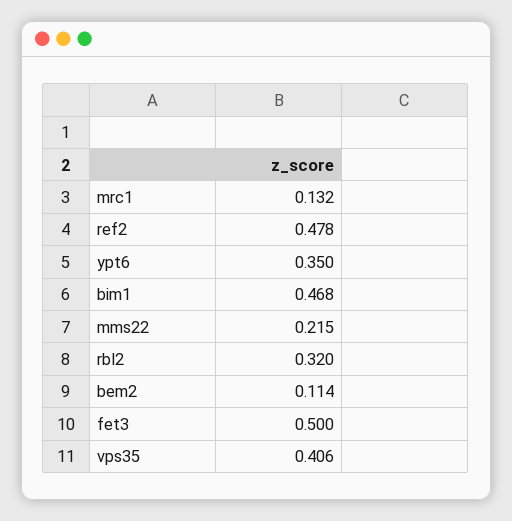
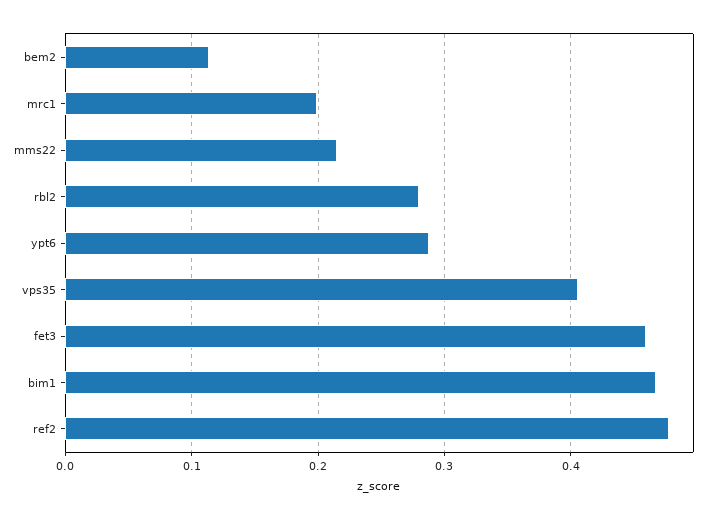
mrc1: 0.132 -> 0.2
ypt6: 0.35 -> 0.29
rbl2: 0.32 -> 0.28
fet3: 0.5 -> 0.46

